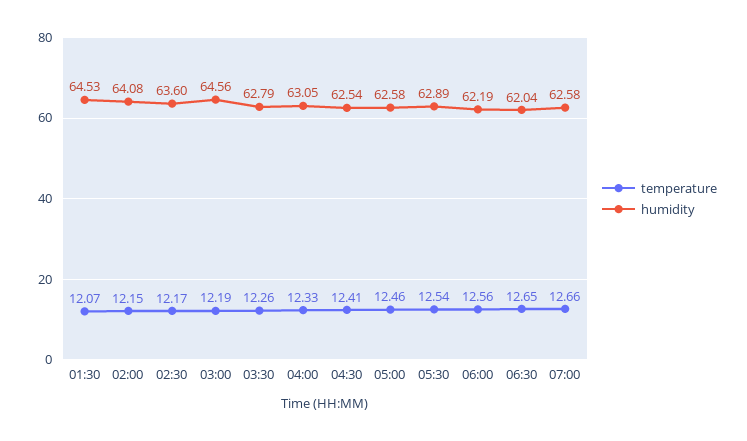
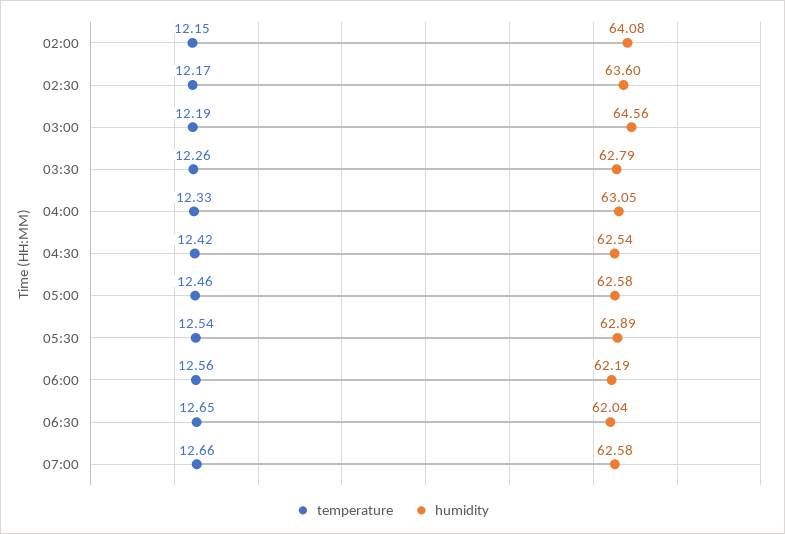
temperature, 01:30: 12.07 -> none
humidity, 01:30: 64.53 -> none
temperature, 04:30: 12.41 -> 12.42

